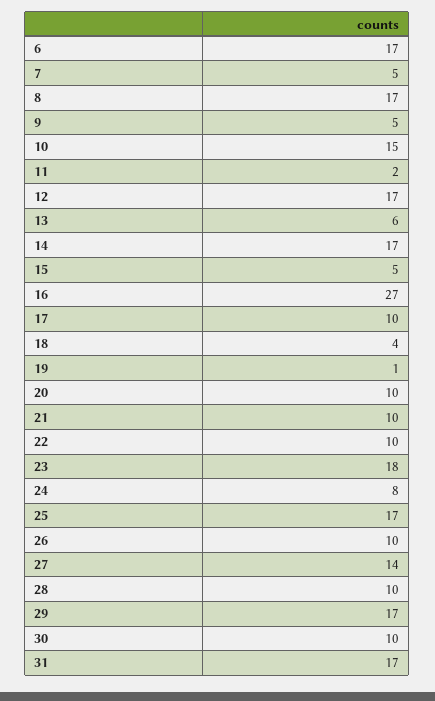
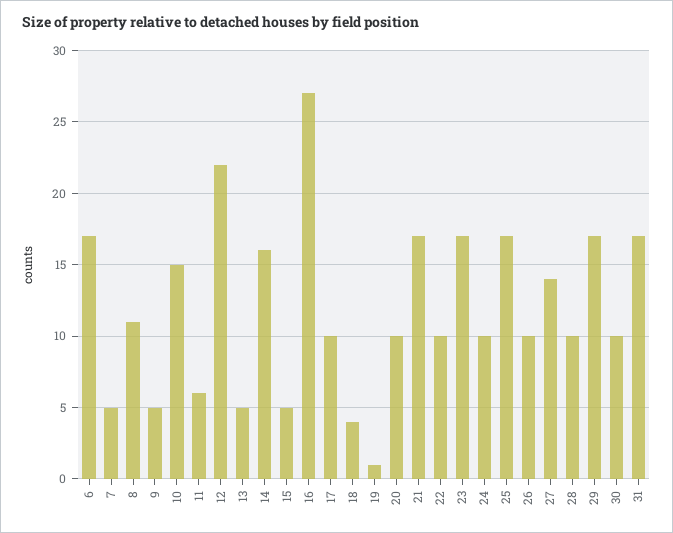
8: 17 -> 11
11: 2 -> 6
12: 17 -> 22
13: 6 -> 5
14: 17 -> 16
21: 10 -> 17
23: 18 -> 17
24: 8 -> 10

